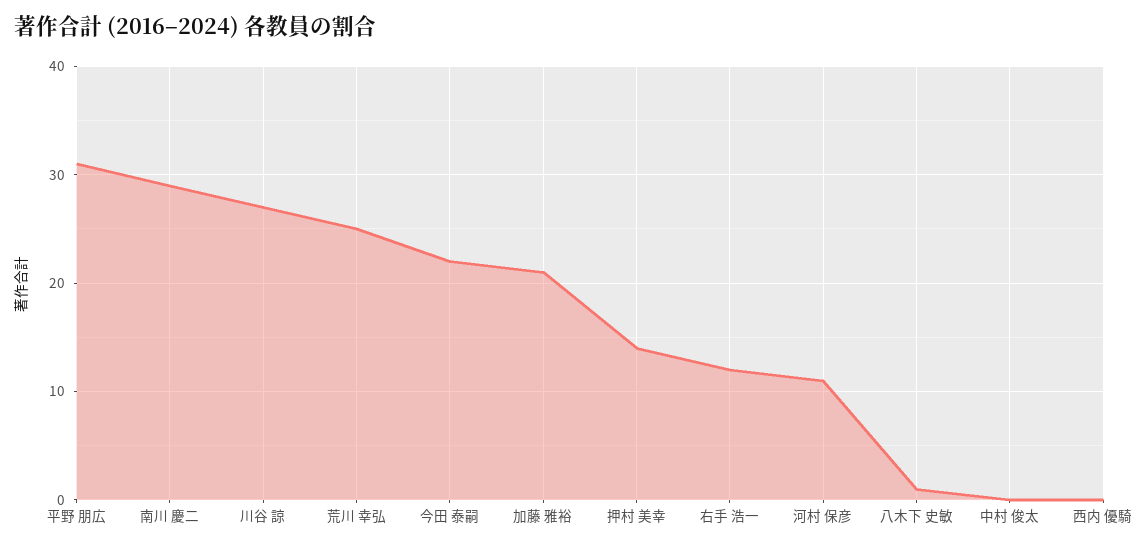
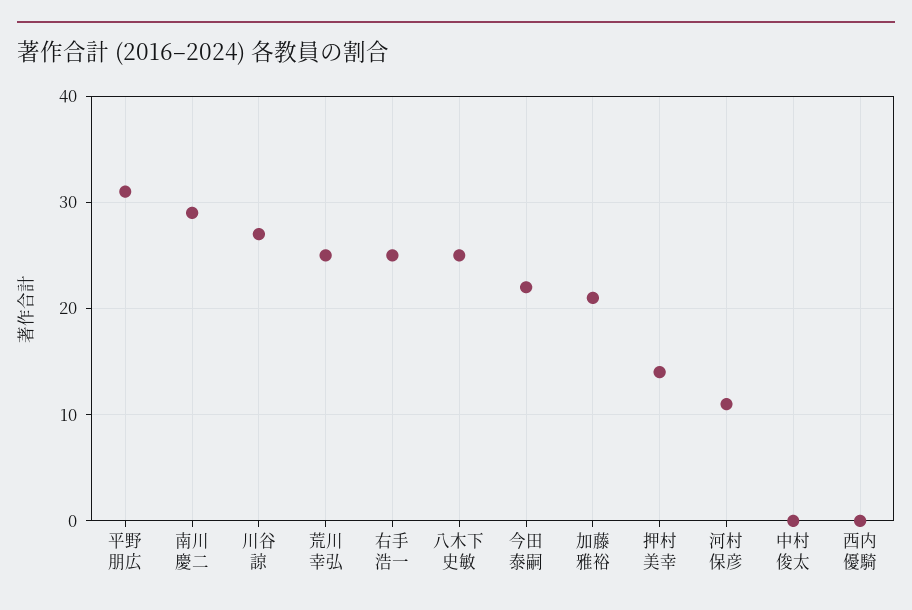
右手 浩一: 12 -> 25
八木下 史敏: 1 -> 25

